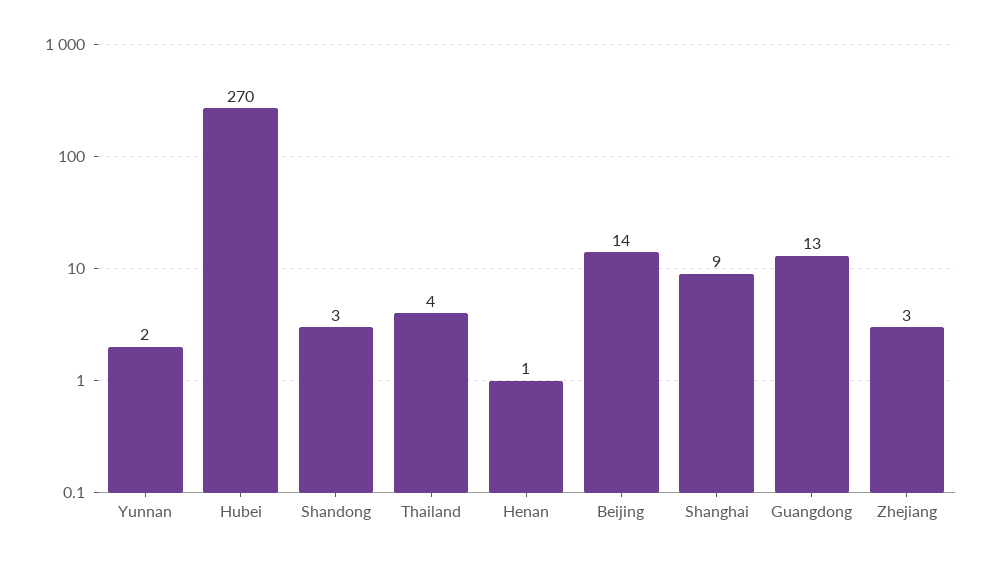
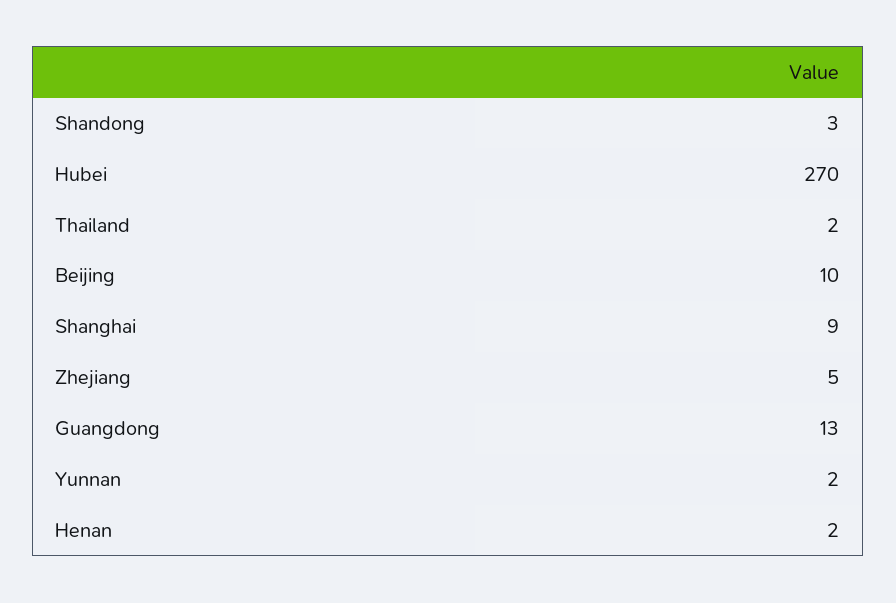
Thailand: 4 -> 2
Henan: 1 -> 2
Beijing: 14 -> 10
Zhejiang: 3 -> 5

